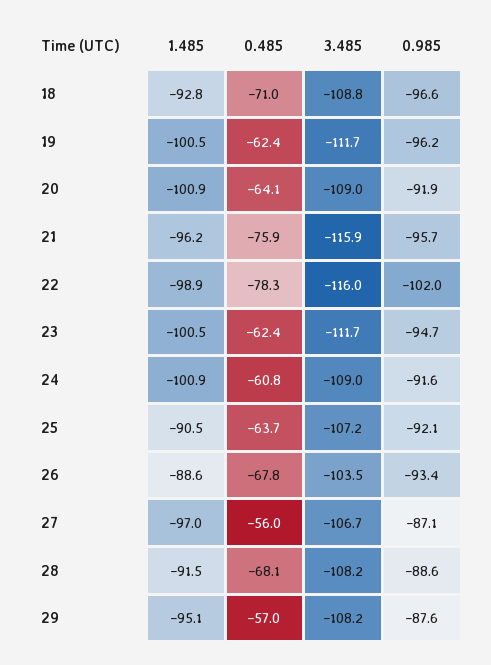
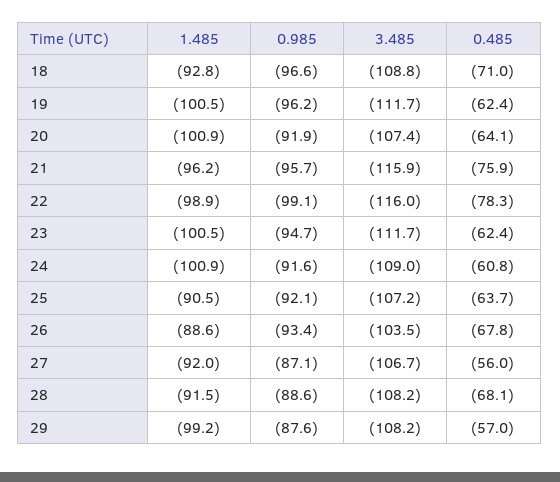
3.485, 20: -109 -> -107.4
0.985, 22: -102 -> -99.1
1.485, 27: -97 -> -92
1.485, 29: -95.1 -> -99.2

